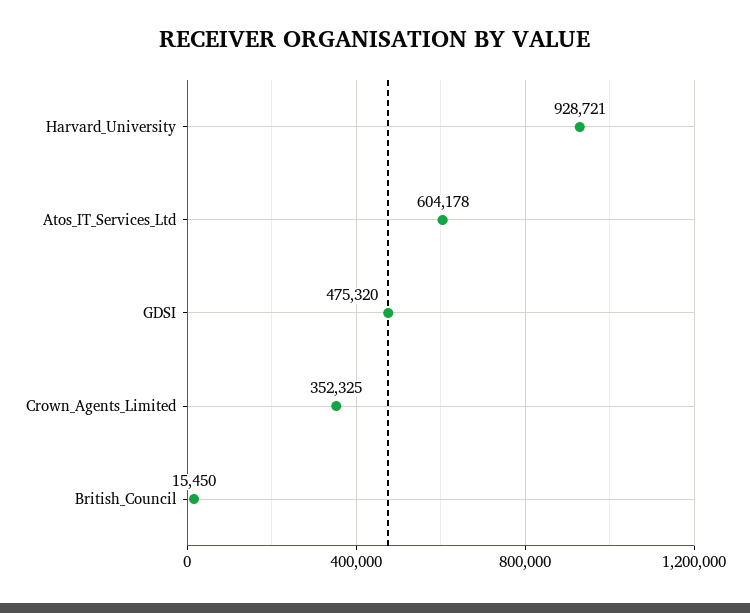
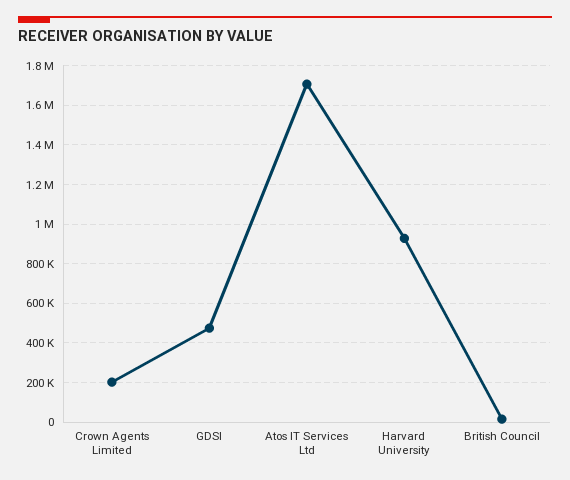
Atos_IT_Services_Ltd: 604178 -> 1700000
Crown_Agents_Limited: 352325 -> 200000

